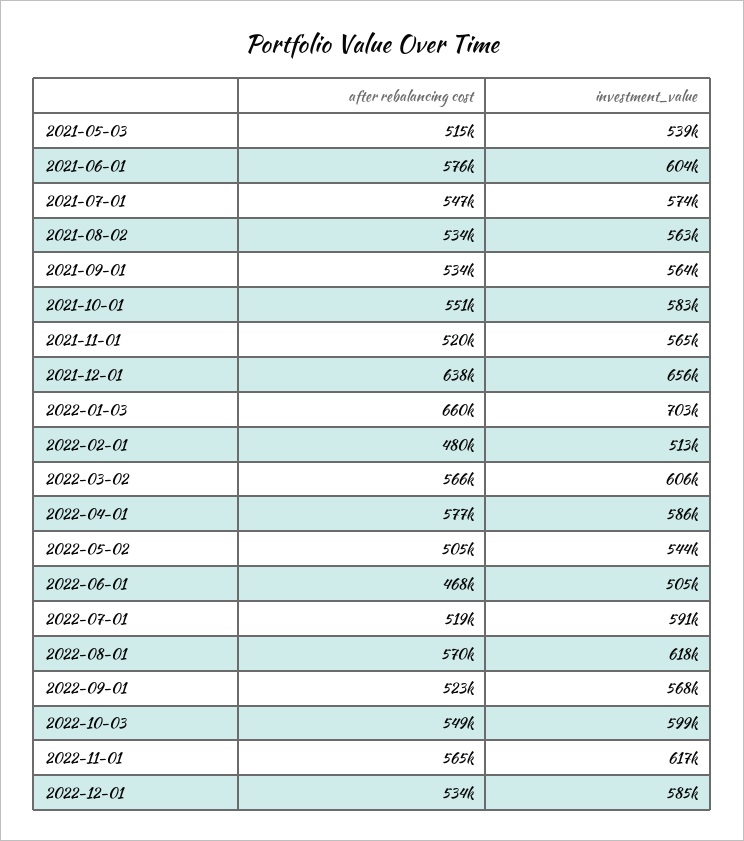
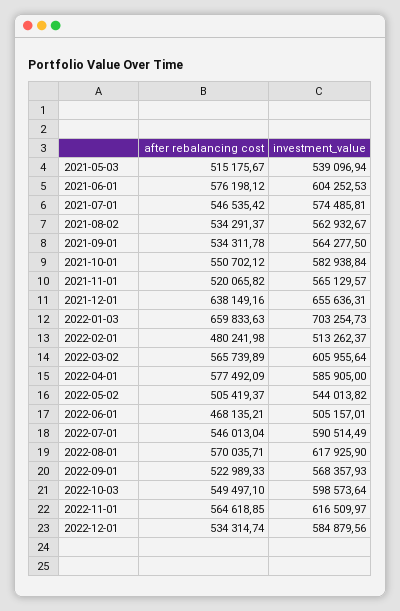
after rebalancing cost, 2022-07-01: 519000 -> 546013.04

